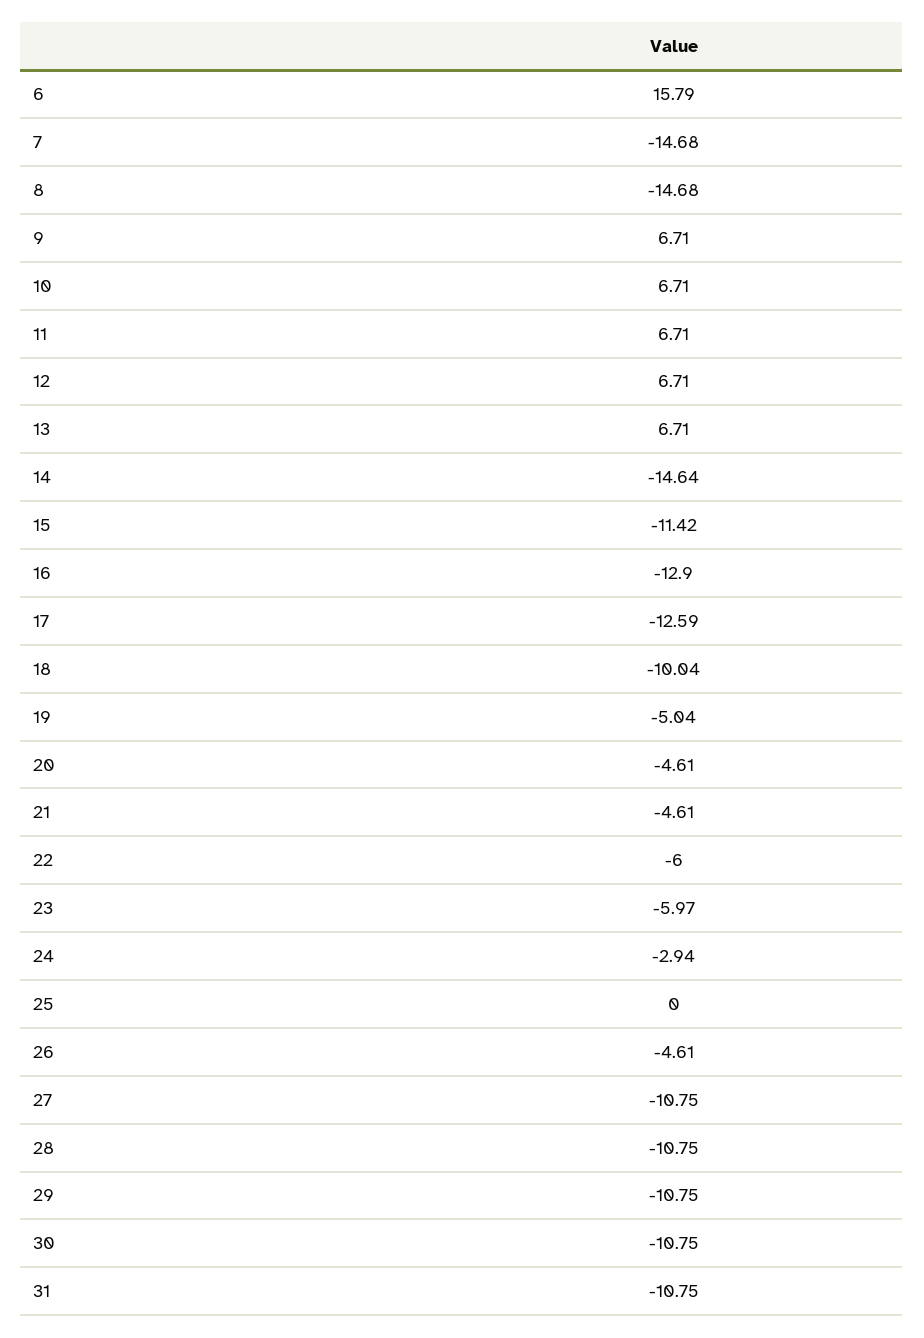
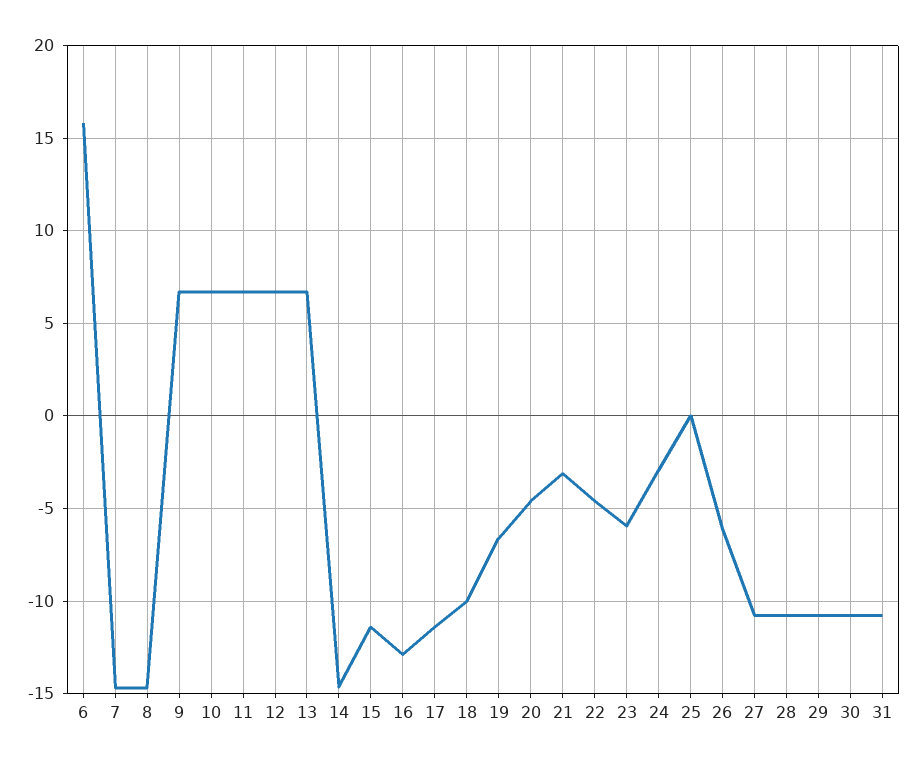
17: -12.59 -> -11.5
19: -5.04 -> -6.5
21: -4.61 -> -3
22: -6 -> -4.5
26: -4.61 -> -6

